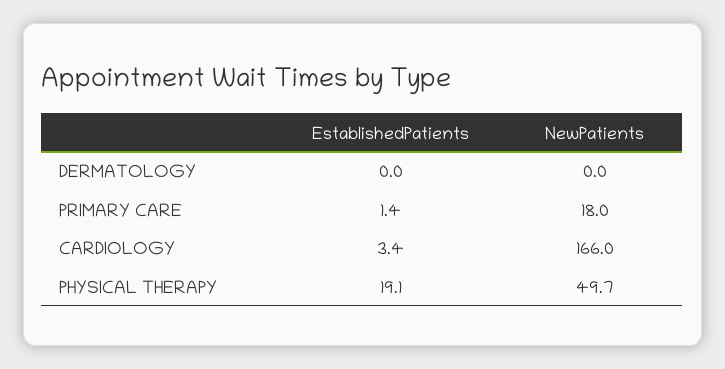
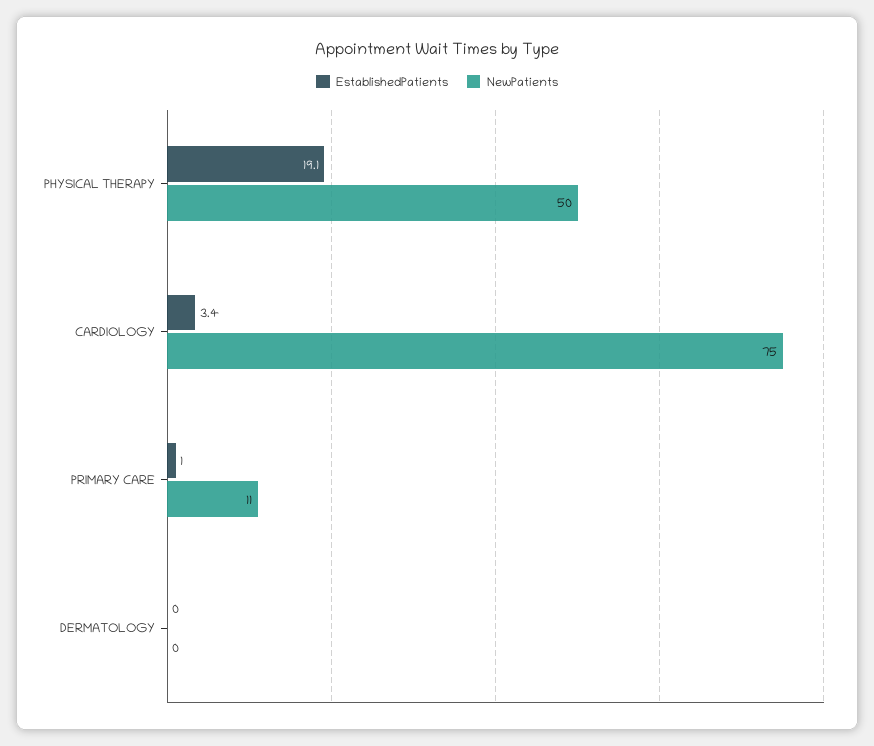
EstablishedPatients, PRIMARY CARE: 1.4 -> 1
NewPatients, PRIMARY CARE: 18 -> 11
NewPatients, CARDIOLOGY: 166 -> 75

